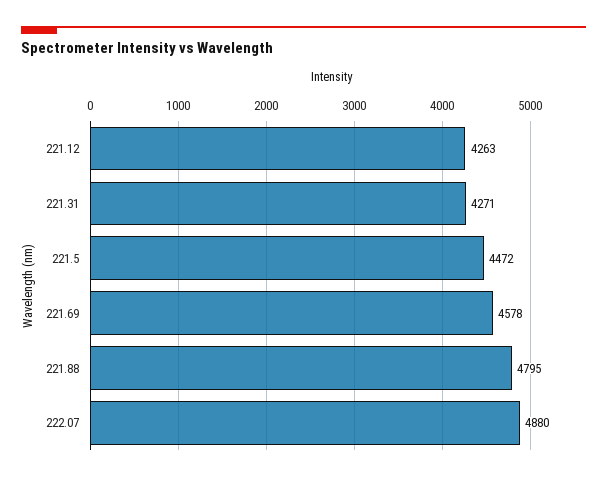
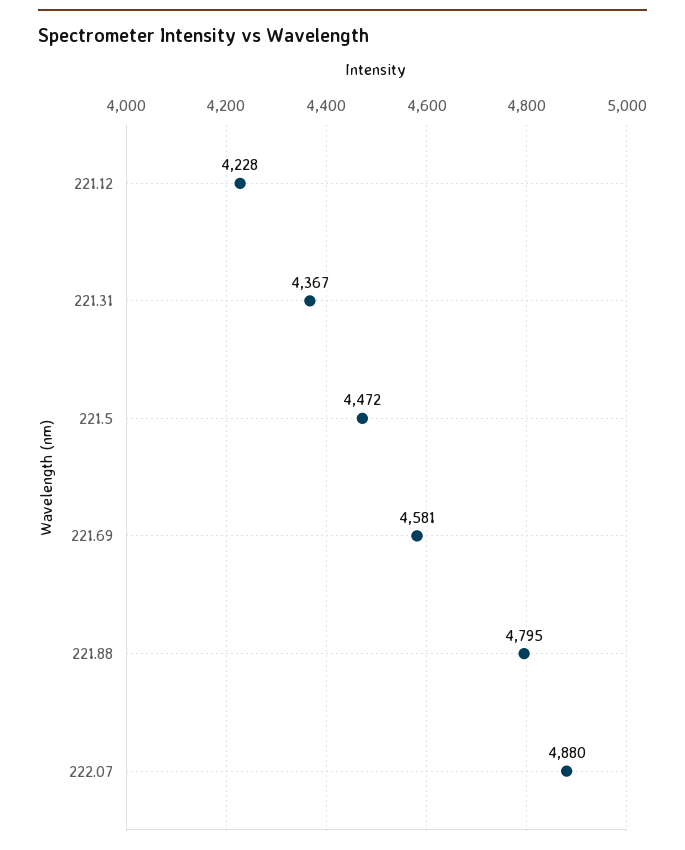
221.12: 4263 -> 4228
221.31: 4271 -> 4367
221.69: 4578 -> 4581

